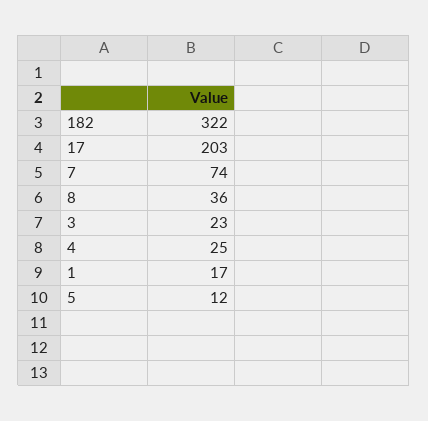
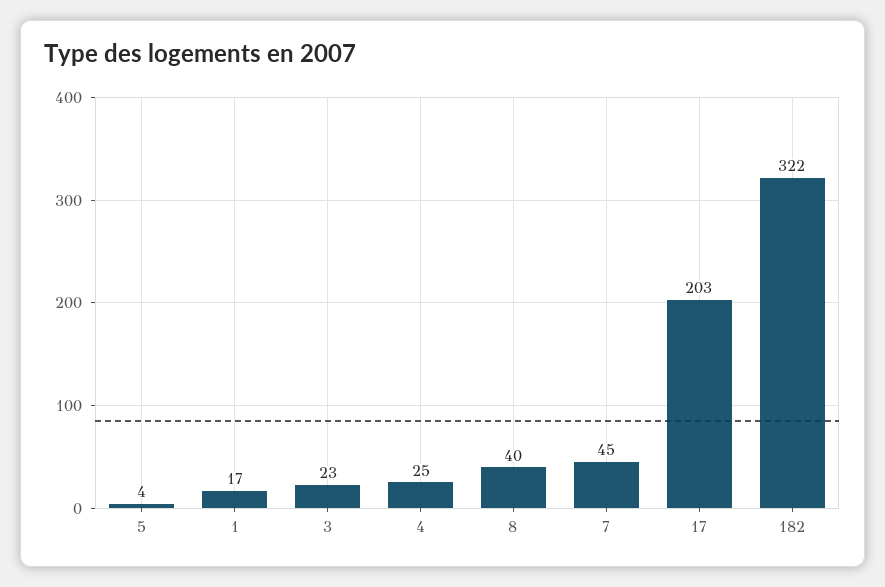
7: 74 -> 45
8: 36 -> 40
5: 12 -> 4

